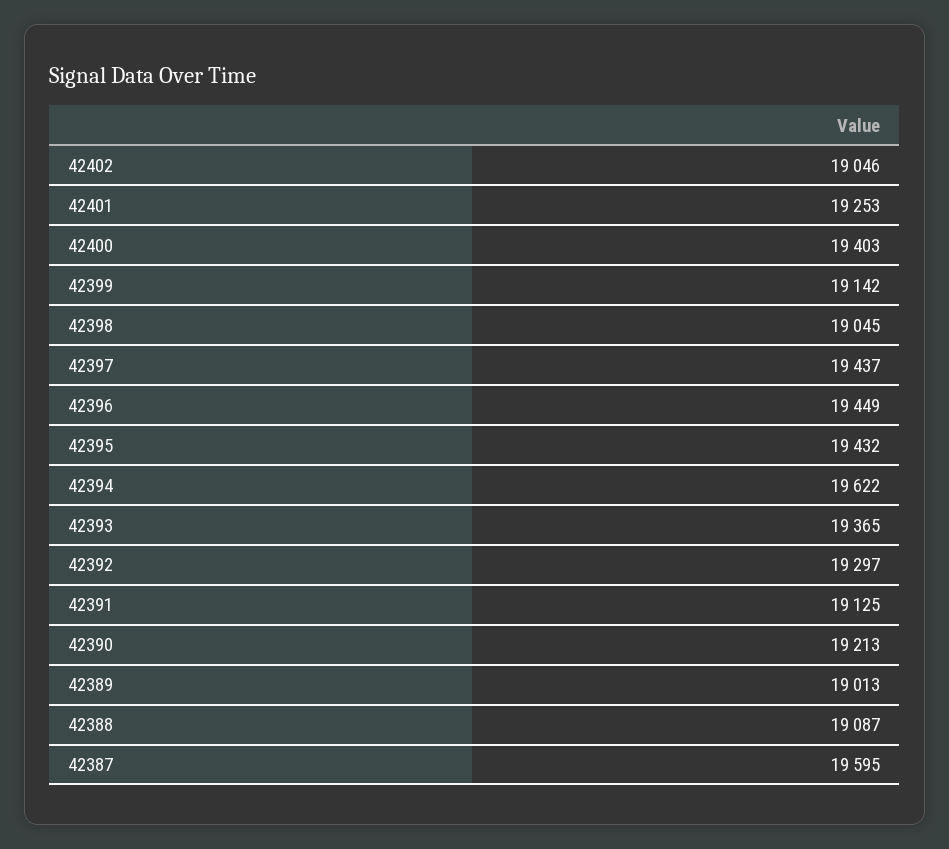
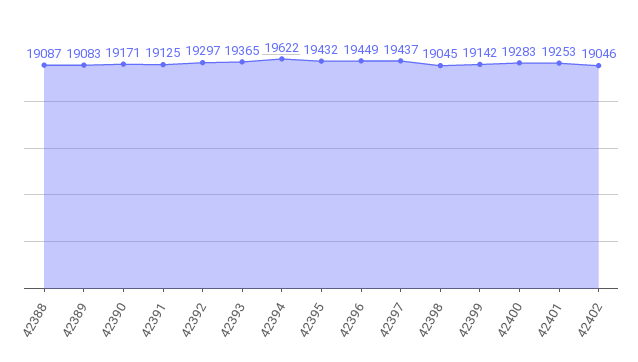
42400: 19403 -> 19283
42390: 19213 -> 19171
42389: 19013 -> 19083
42387: 19595 -> none

